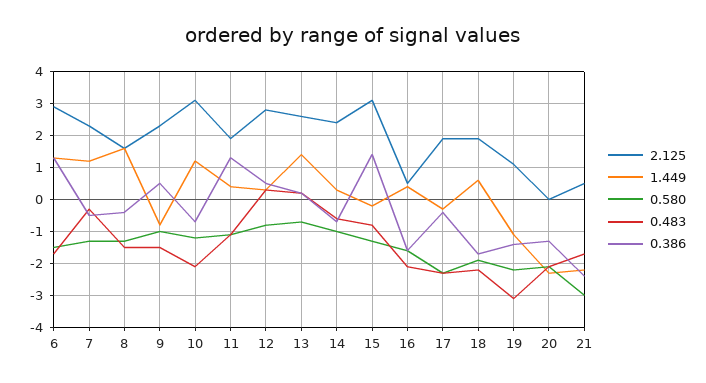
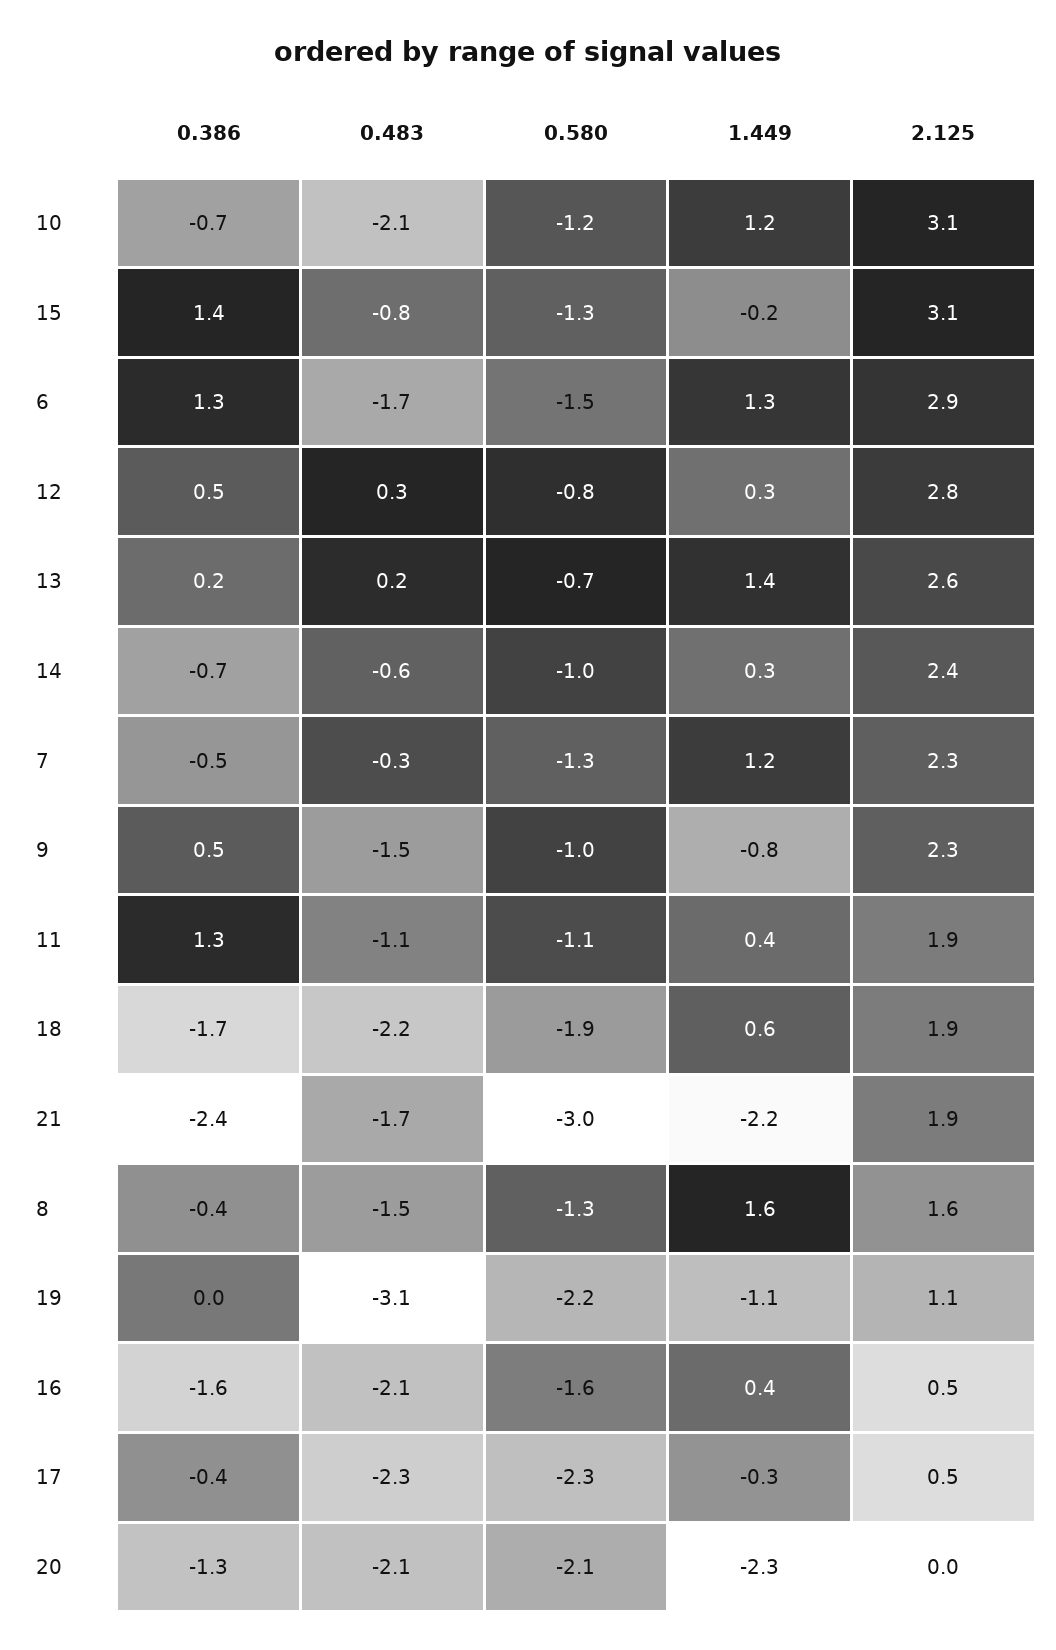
2.125, 17: 2 -> 0.5
0.386, 19: -1.5 -> 0
2.125, 21: 0.5 -> 1.9

